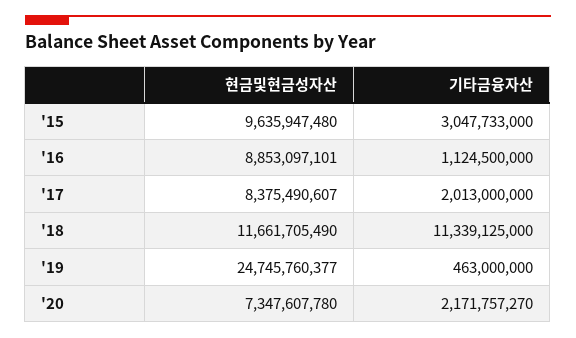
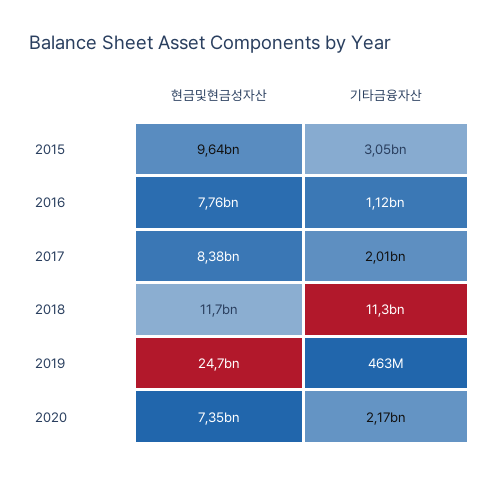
현금및현금성자산, '16: 8853097101 -> 7760000000

